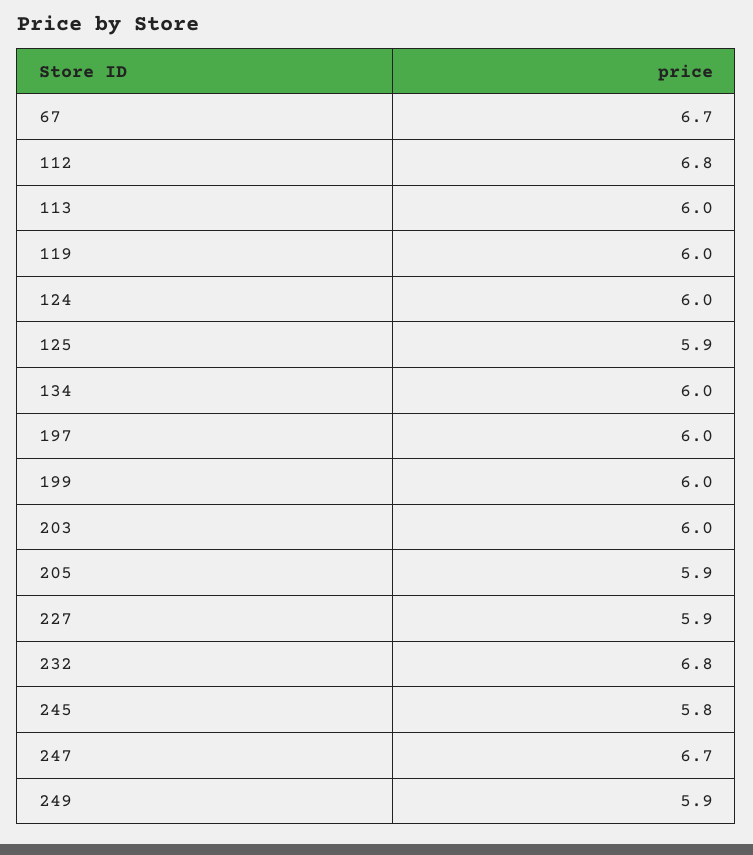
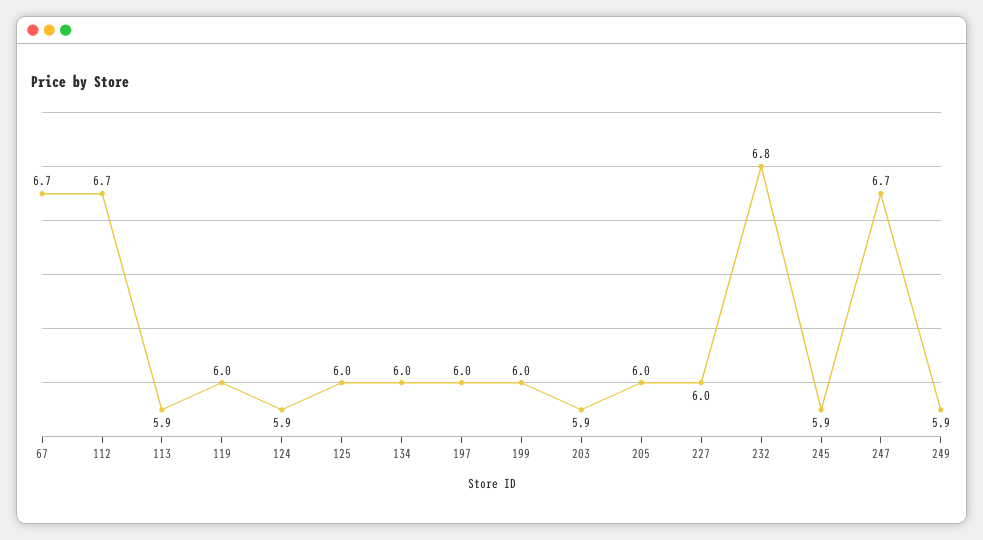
112: 6.8 -> 6.7
113: 6 -> 5.9
124: 6 -> 5.9
125: 5.9 -> 6
203: 6 -> 5.9
205: 5.9 -> 6
227: 5.9 -> 6
245: 5.8 -> 5.9

